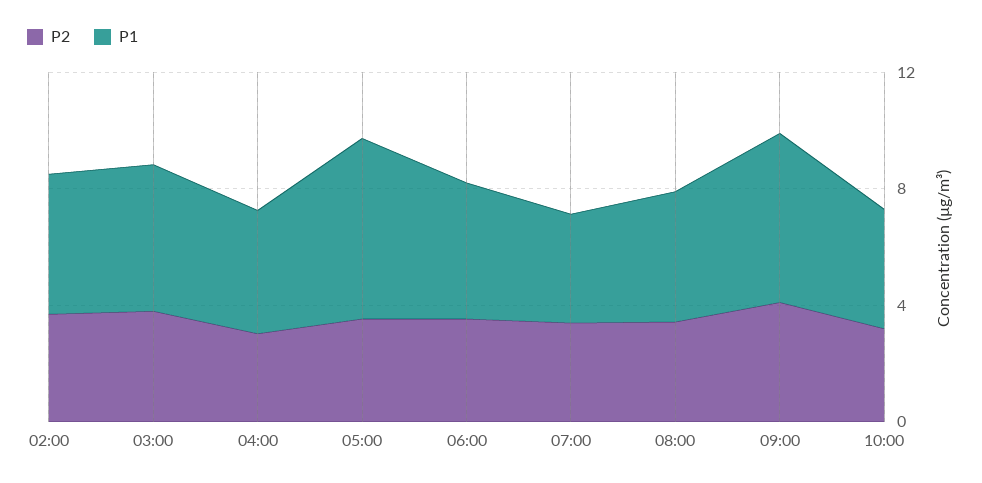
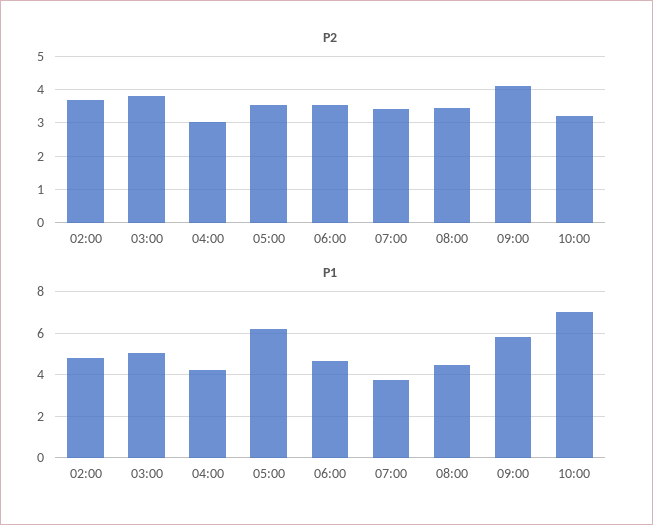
P1, 10:00: 4 -> 7

